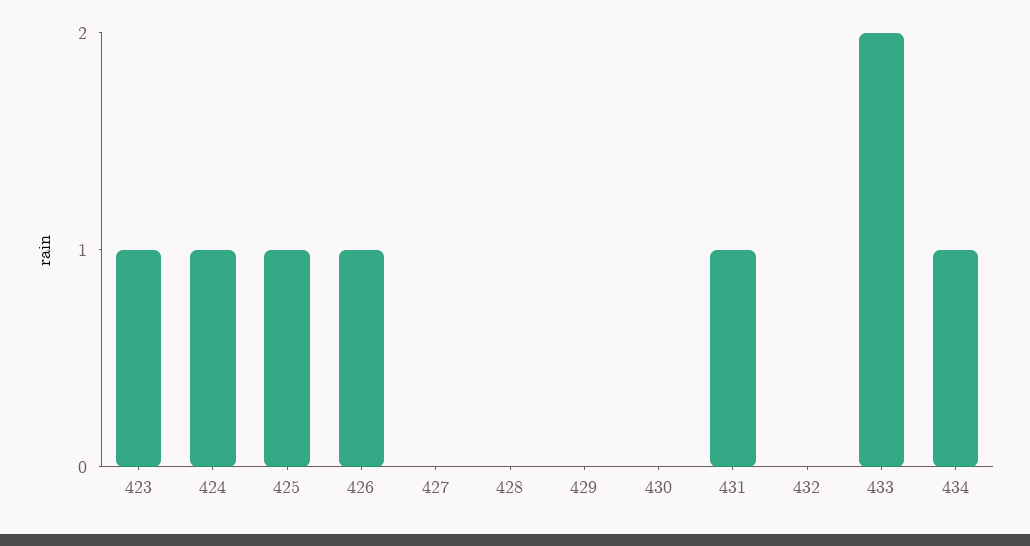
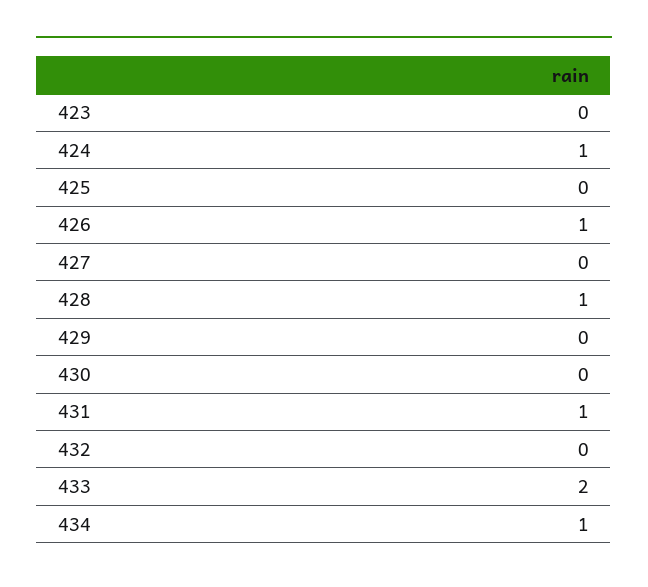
423: 1 -> 0
425: 1 -> 0
428: 0 -> 1

